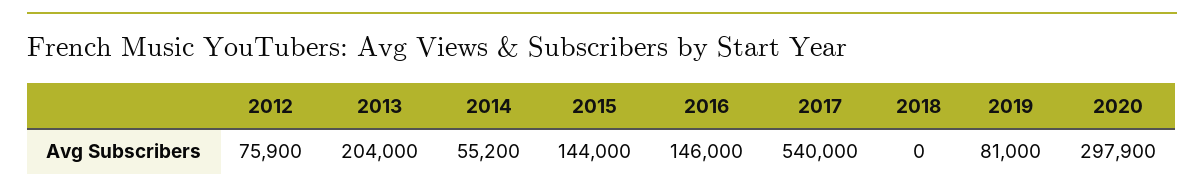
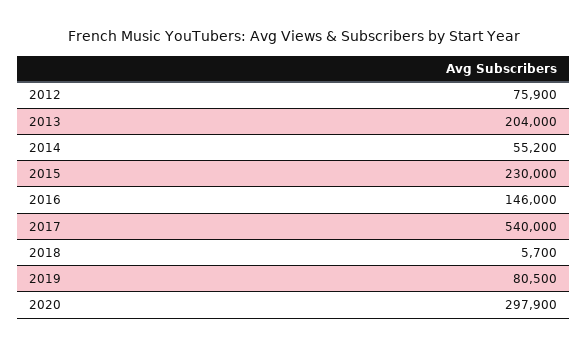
2015: 144000 -> 230000
2018: 0 -> 5700
2019: 81000 -> 80500

